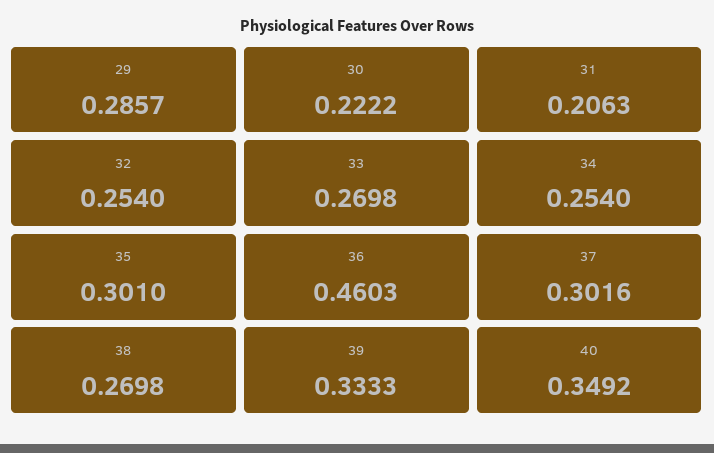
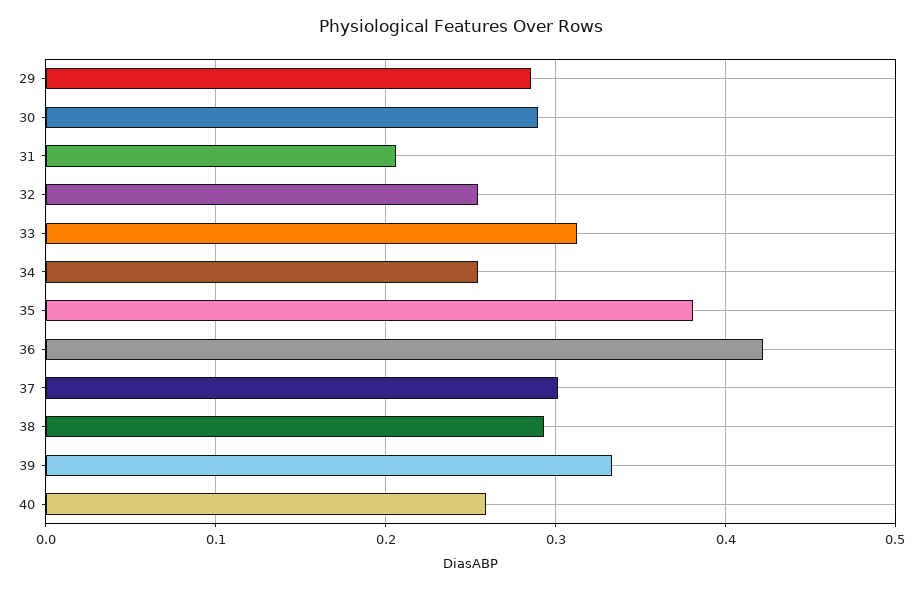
30: 0.2222 -> 0.29
33: 0.2698 -> 0.31
35: 0.301 -> 0.38
36: 0.4603 -> 0.42
38: 0.2698 -> 0.29
40: 0.3492 -> 0.26

